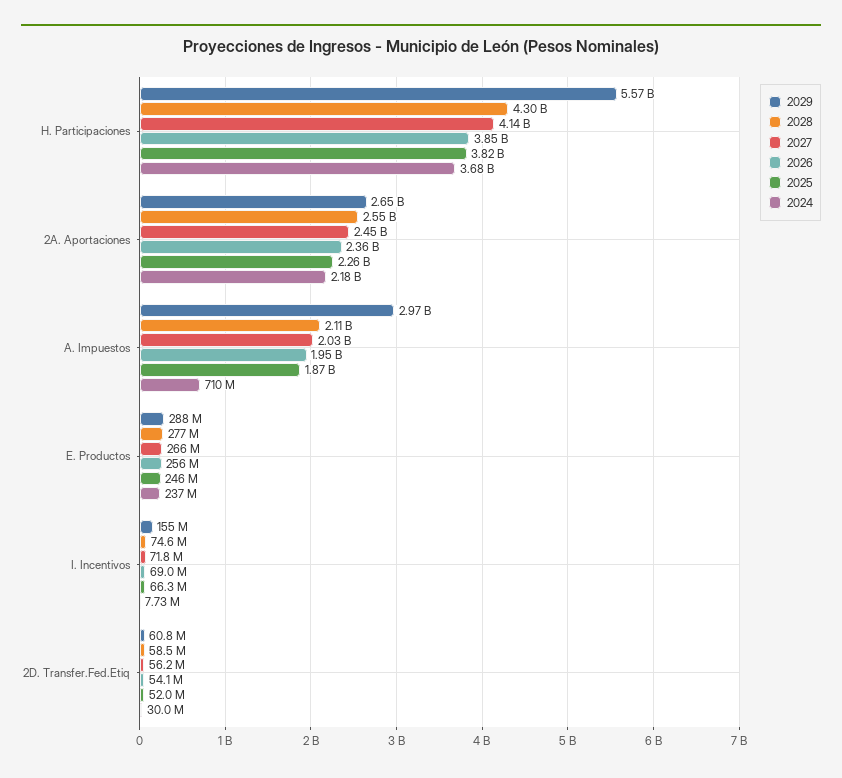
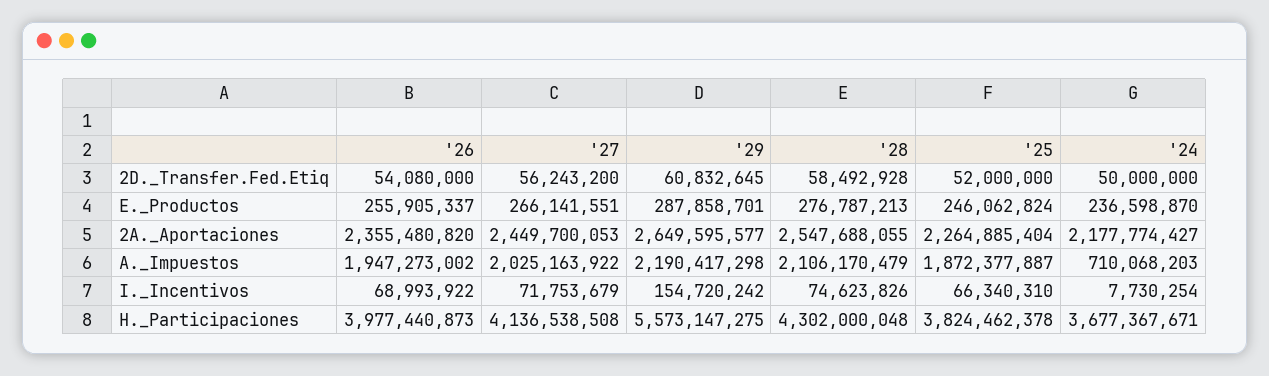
2026, H. Participaciones: 3850000000 -> 3977440873
2029, A. Impuestos: 2970000000 -> 2190417298
2024, 2D. Transfer.Fed.Etiq: 30000000 -> 50000000

